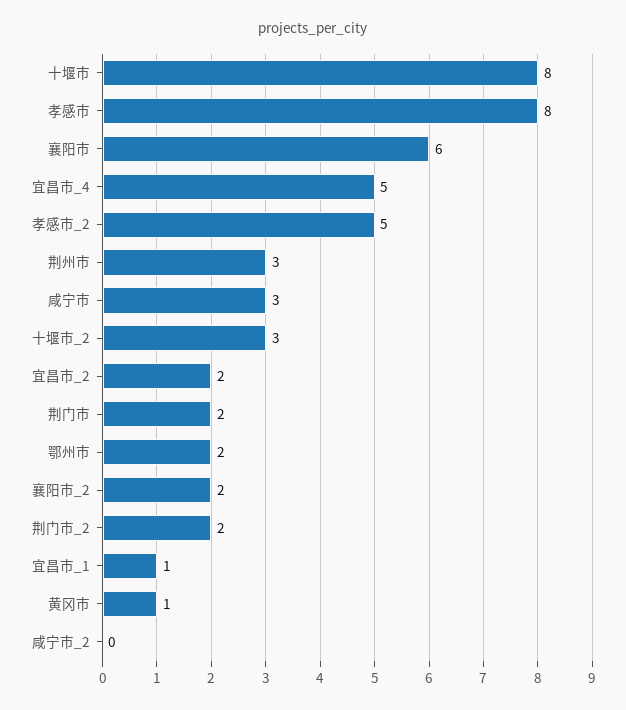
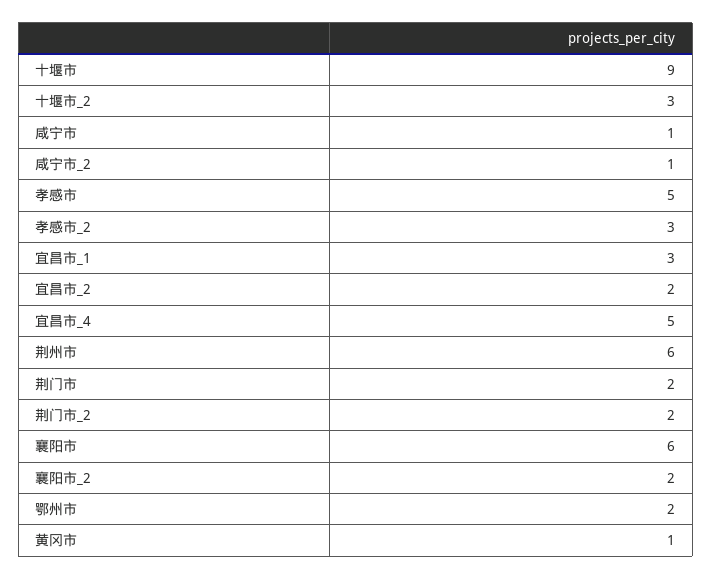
十堰市: 8 -> 9
孝感市: 8 -> 5
孝感市_2: 5 -> 3
荆州市: 3 -> 6
咸宁市: 3 -> 1
宜昌市_1: 1 -> 3
咸宁市_2: 0 -> 1

